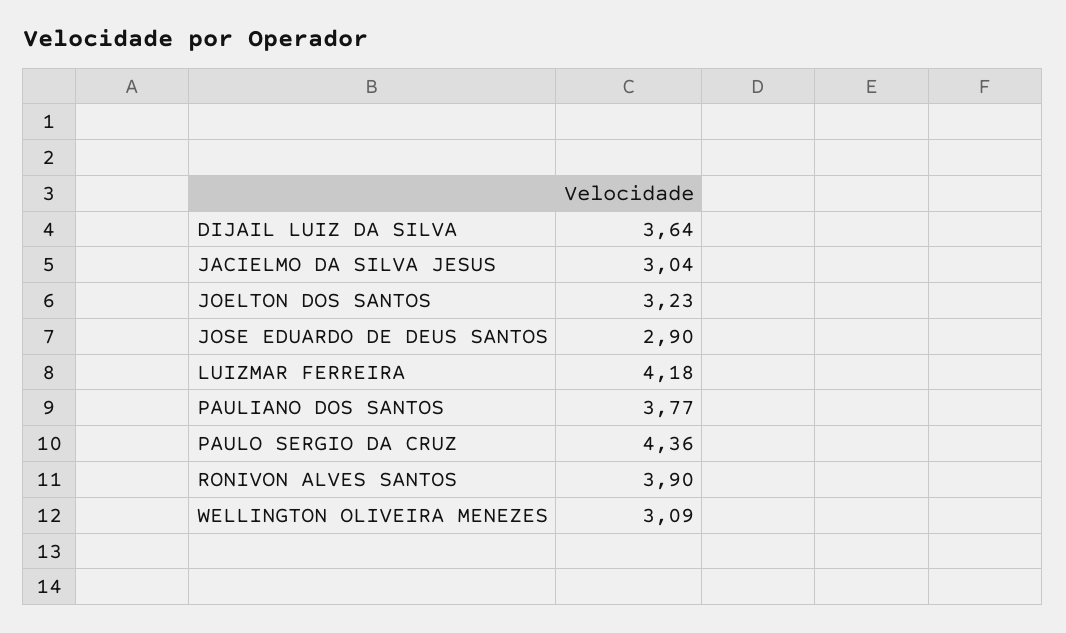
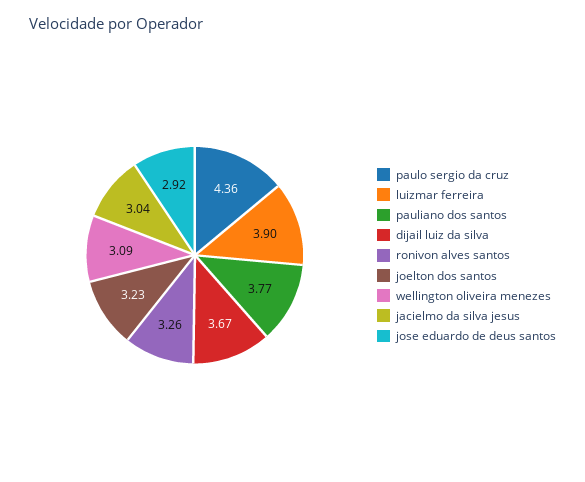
DIJAIL LUIZ DA SILVA: 3.64 -> 3.67
JOSE EDUARDO DE DEUS SANTOS: 2.9 -> 2.92
LUIZMAR FERREIRA: 4.18 -> 3.9
RONIVON ALVES SANTOS: 3.9 -> 3.26

